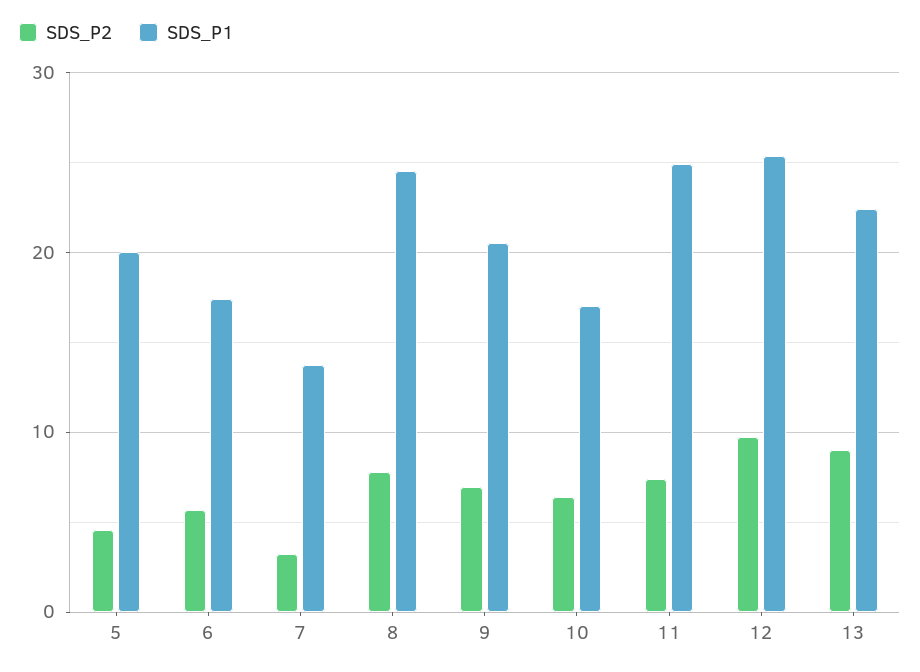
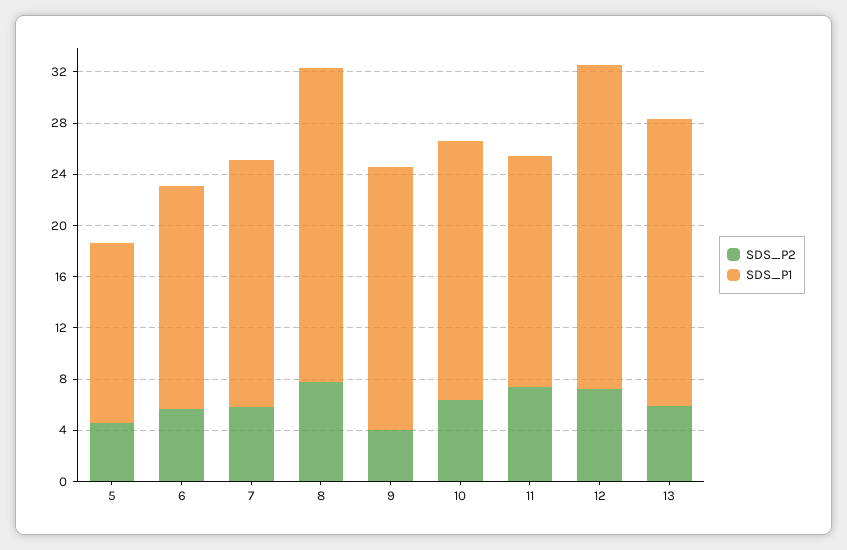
SDS_P1, 5: 20 -> 14
SDS_P2, 7: 3 -> 6
SDS_P1, 7: 14 -> 19
SDS_P2, 9: 7 -> 4
SDS_P1, 10: 17 -> 20
SDS_P1, 11: 25 -> 18
SDS_P2, 12: 10 -> 7
SDS_P2, 13: 9 -> 6

